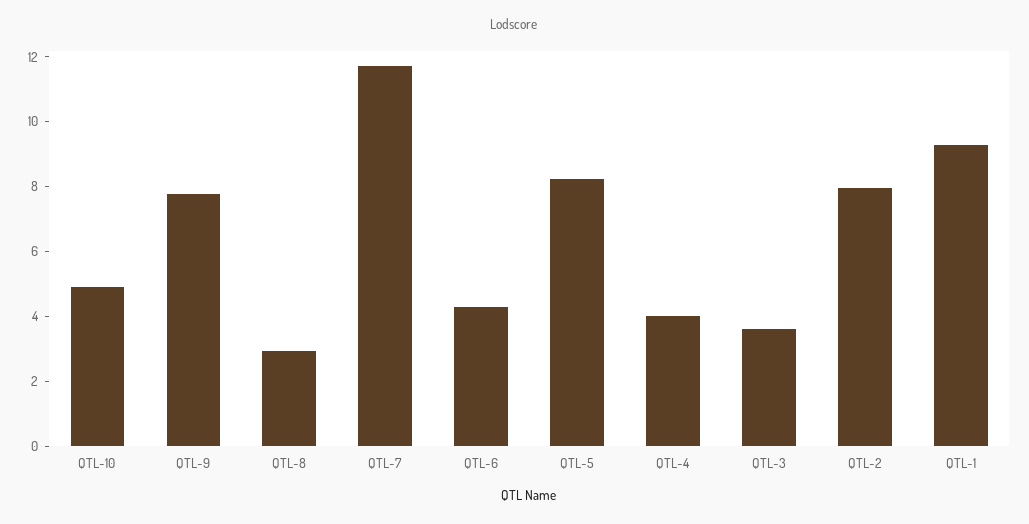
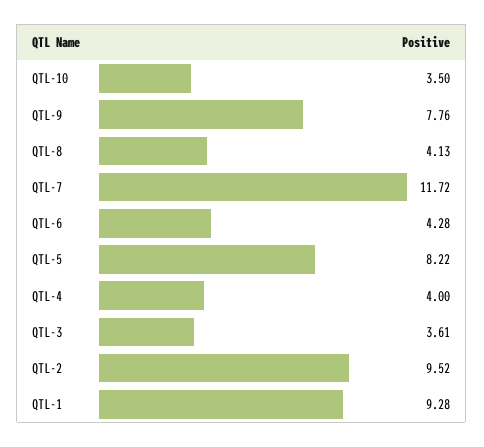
QTL-10: 5 -> 3.5
QTL-8: 3 -> 4.13
QTL-2: 8 -> 9.52

